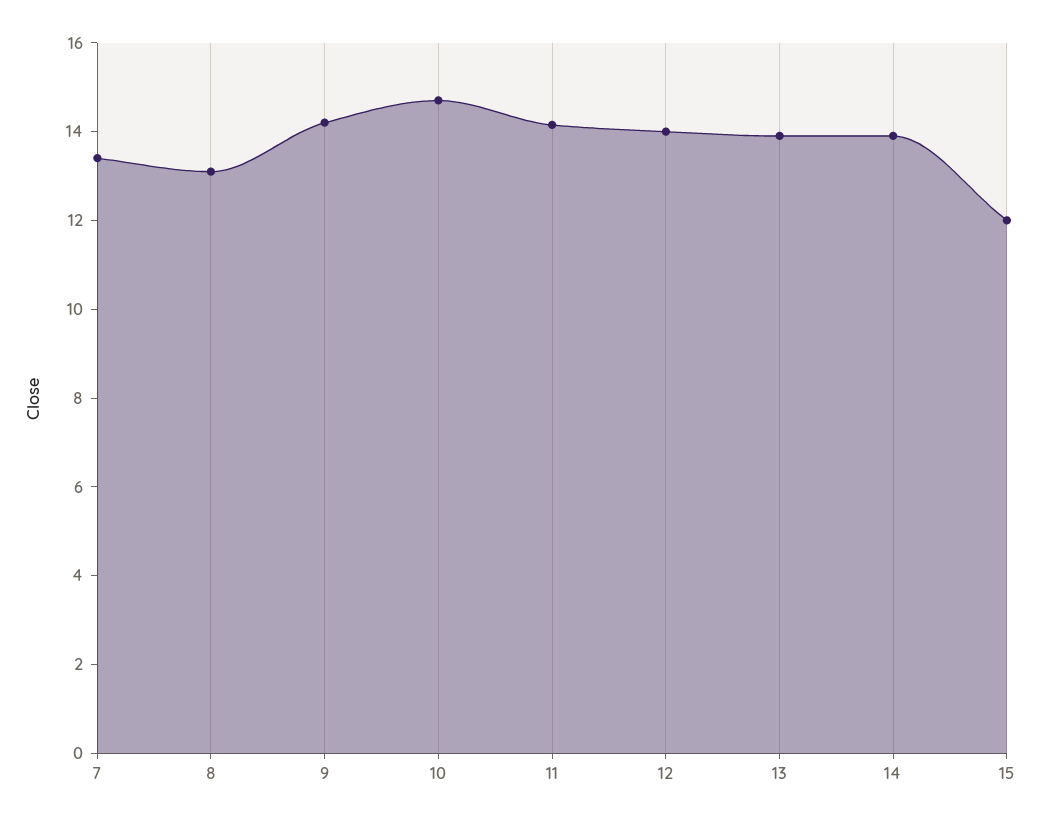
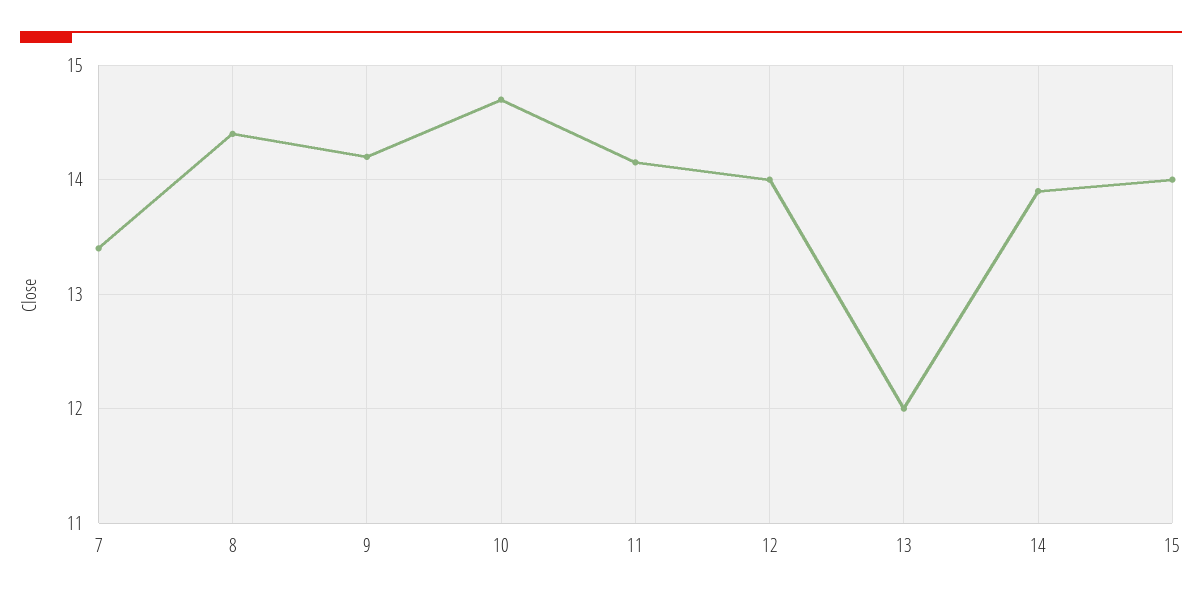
8: 13 -> 14.4
13: 14 -> 12
15: 12 -> 14

